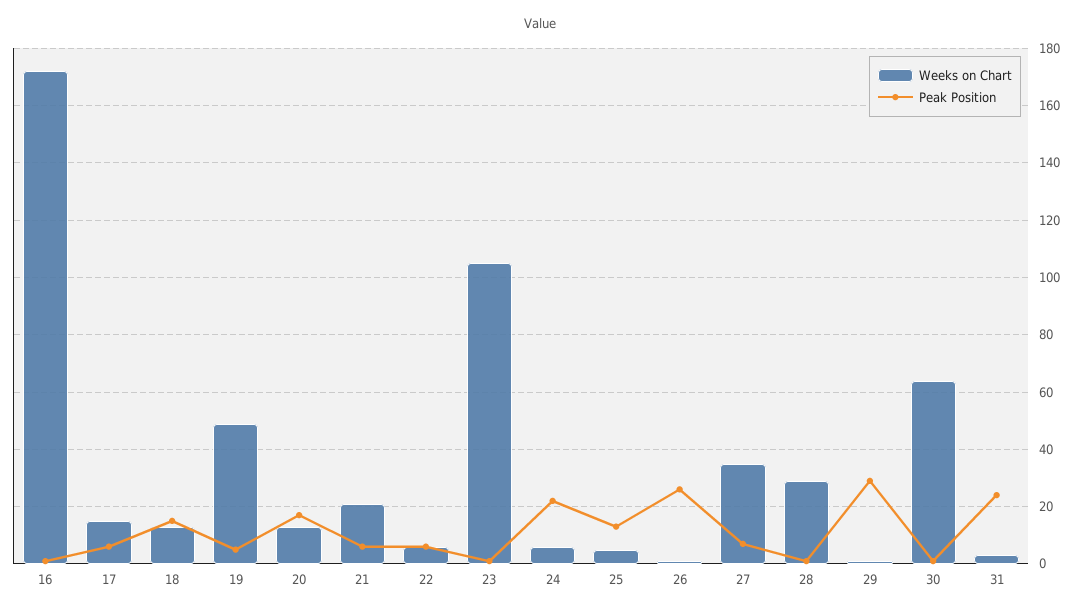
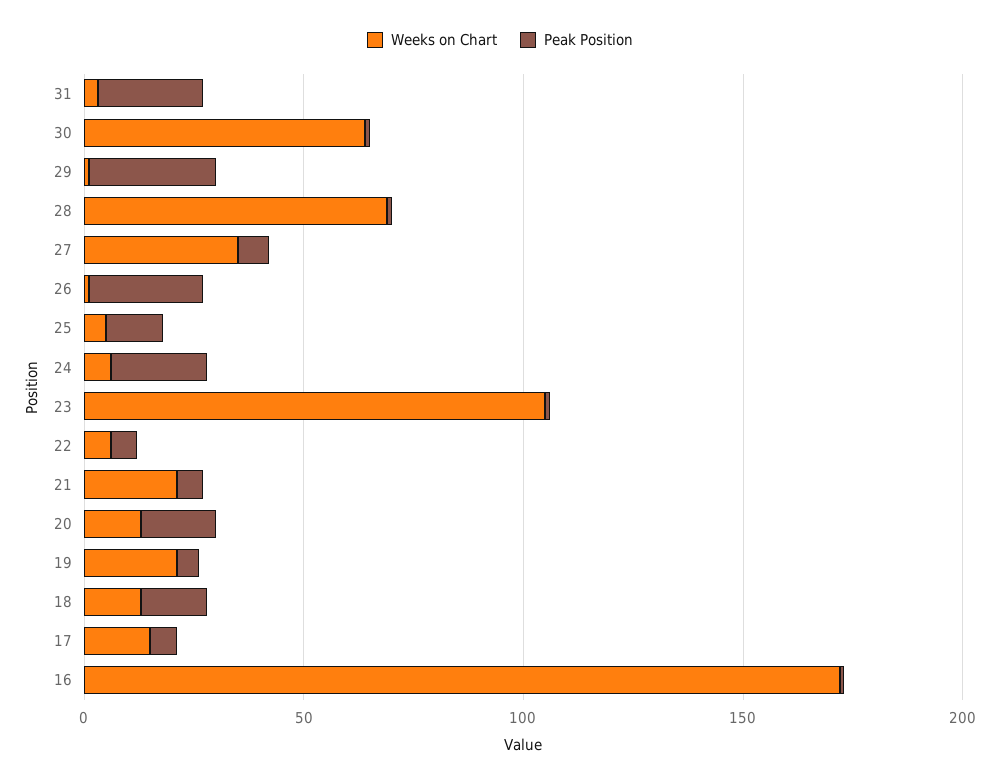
Weeks on Chart, 19: 50 -> 20
Weeks on Chart, 28: 30 -> 70

